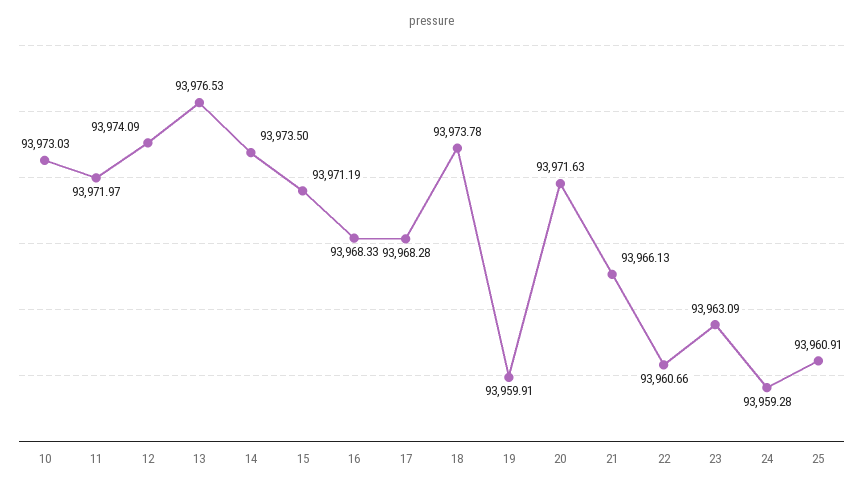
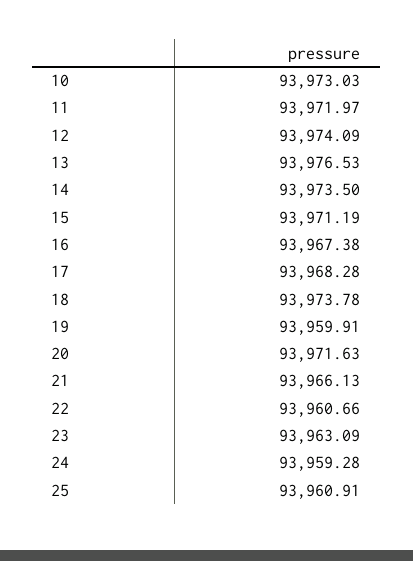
16: 93968.33 -> 93967.38

